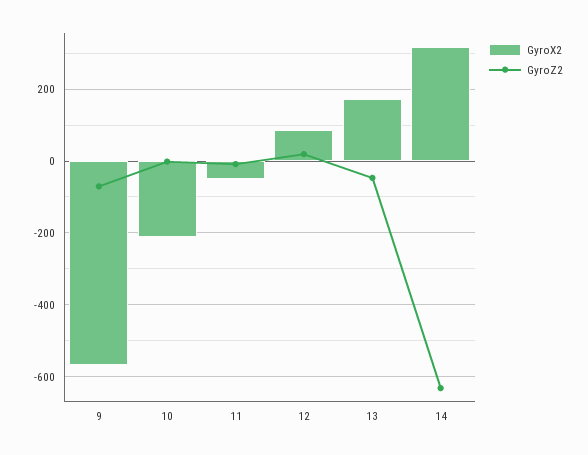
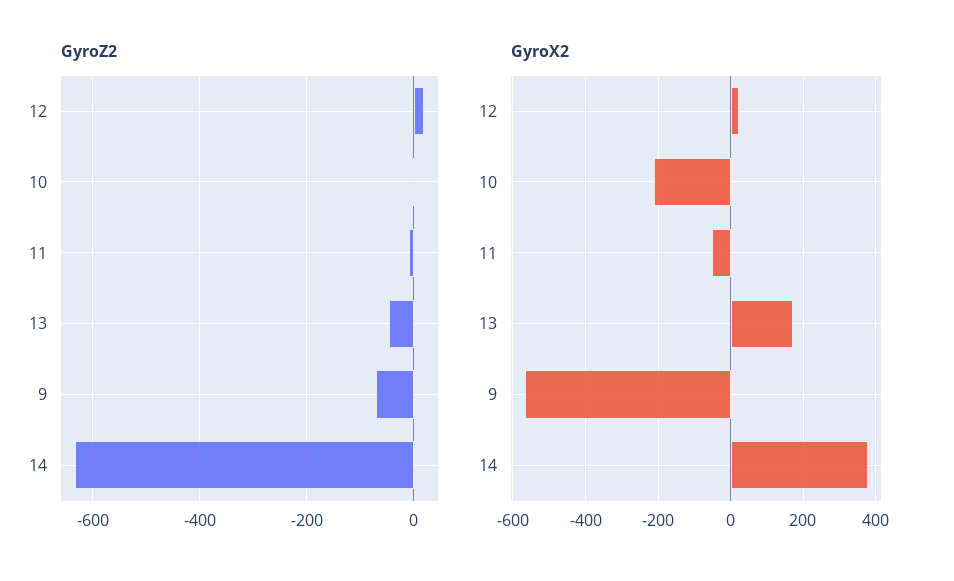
GyroX2, 12: 80 -> 20
GyroX2, 14: 320 -> 380

